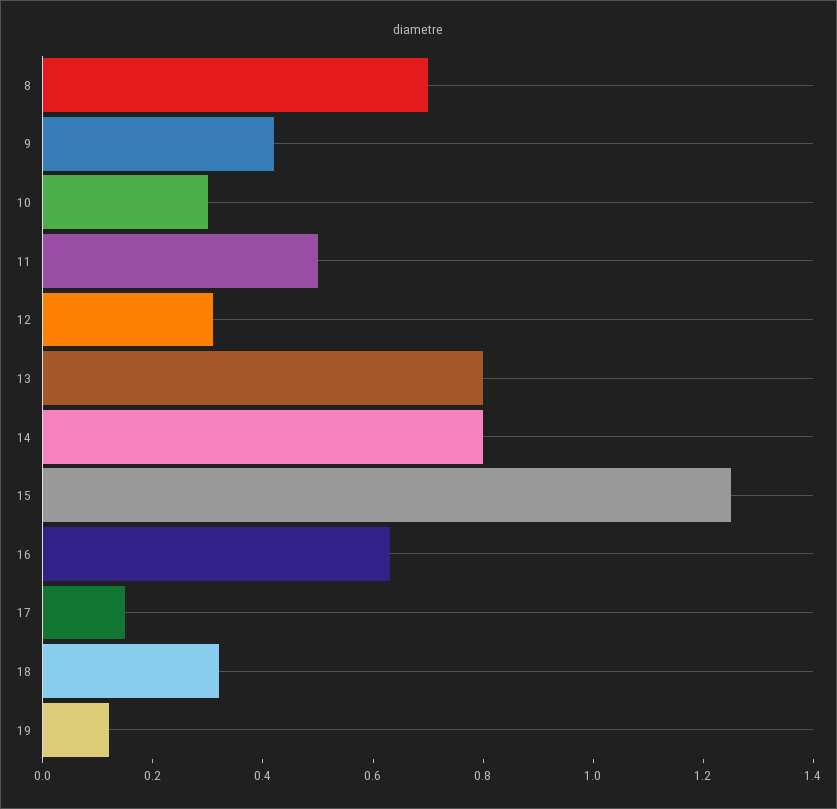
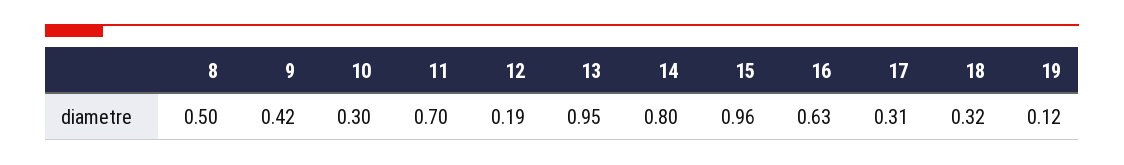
8: 0.7 -> 0.5
11: 0.5 -> 0.7
12: 0.3 -> 0.19
13: 0.8 -> 0.95
15: 1.25 -> 0.96
17: 0.15 -> 0.31

